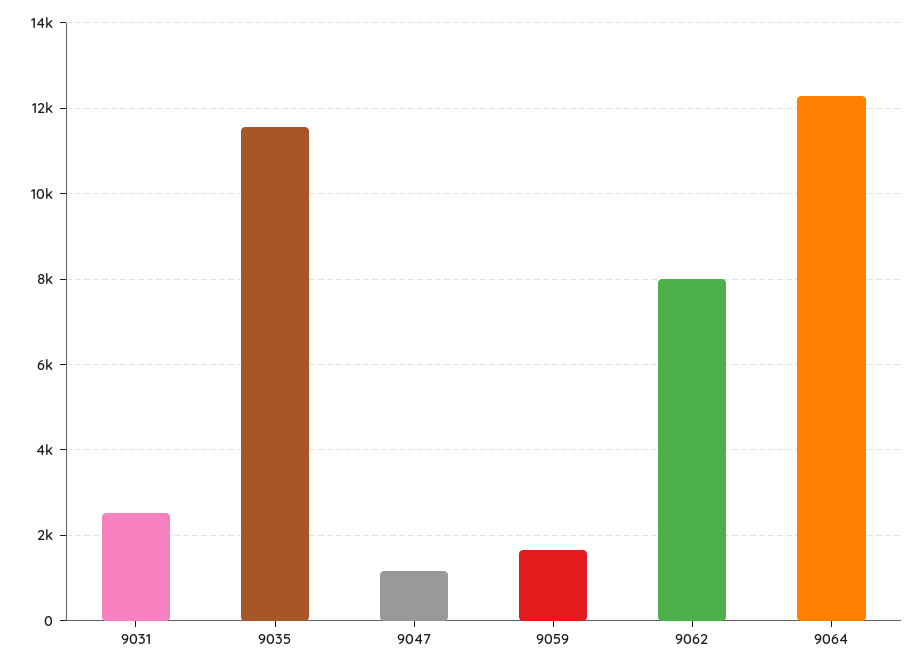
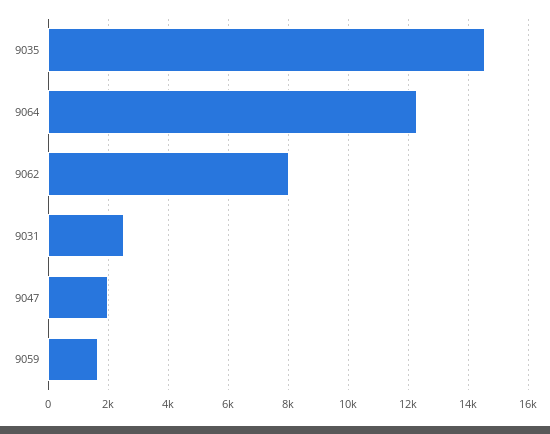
9035: 11600 -> 14500
9047: 1200 -> 2000

